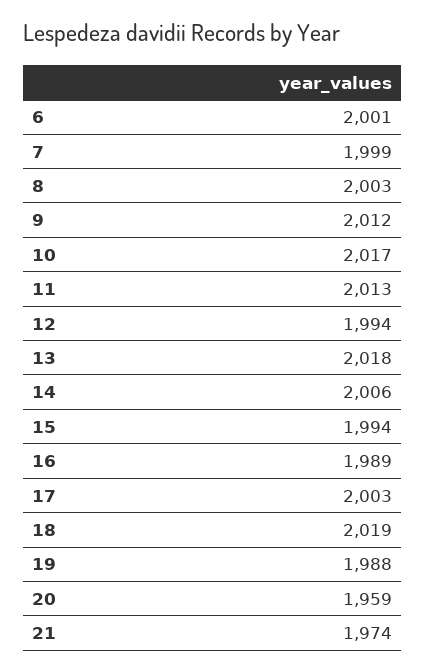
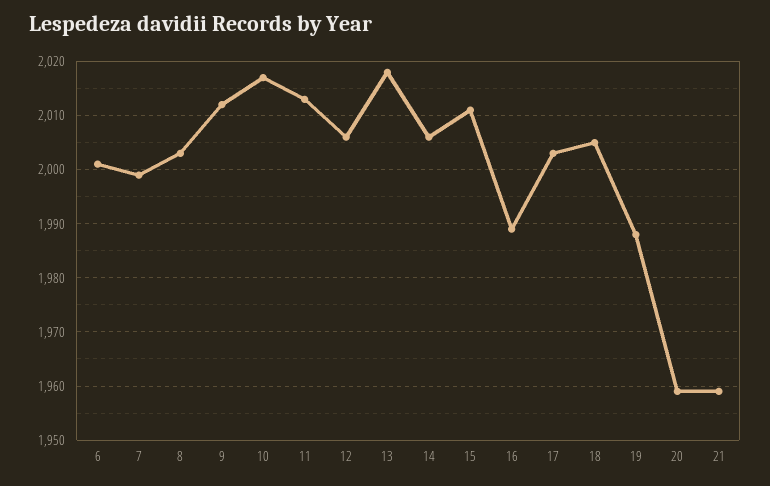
12: 1994 -> 2005
15: 1994 -> 2010
18: 2019 -> 2005
21: 1974 -> 1960

